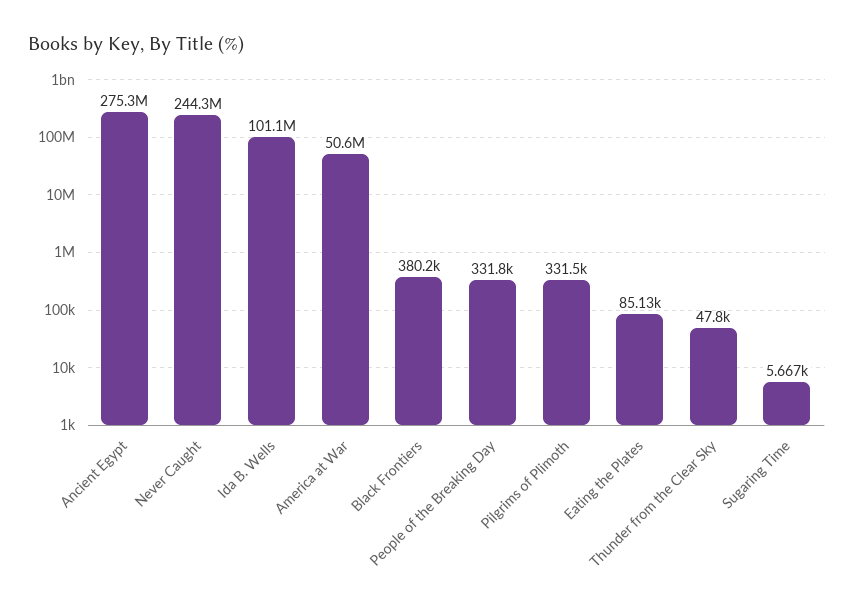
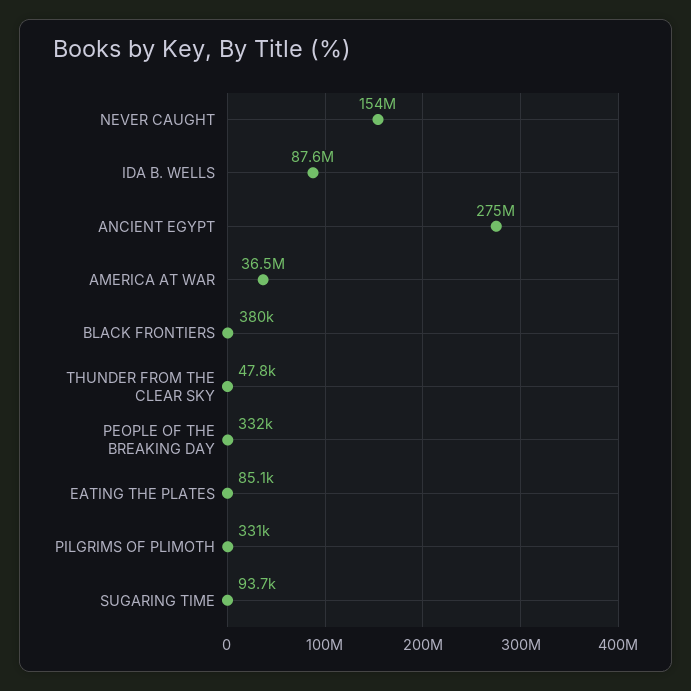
Never Caught: 244300000 -> 154000000
Ida B. Wells: 101100000 -> 87600000
America at War: 50600000 -> 36500000
Sugaring Time: 5667 -> 93700

